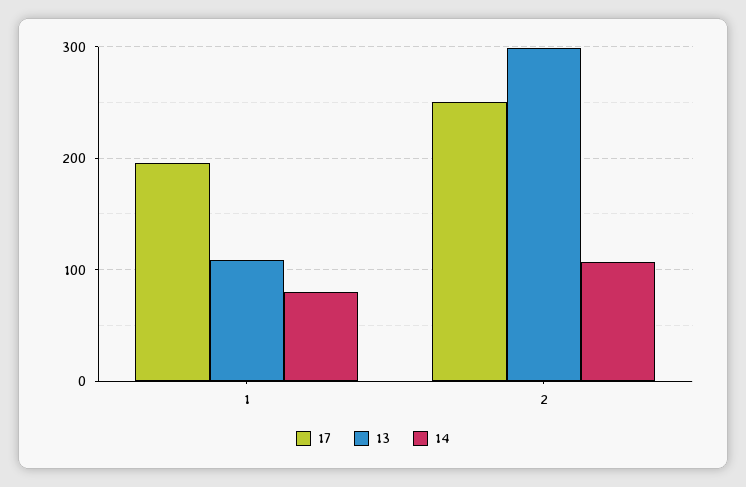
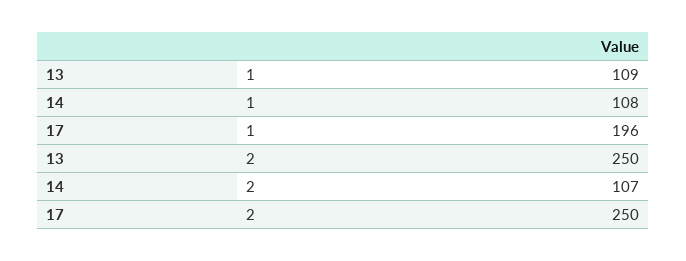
14, 1: 80 -> 108
13, 2: 300 -> 250

